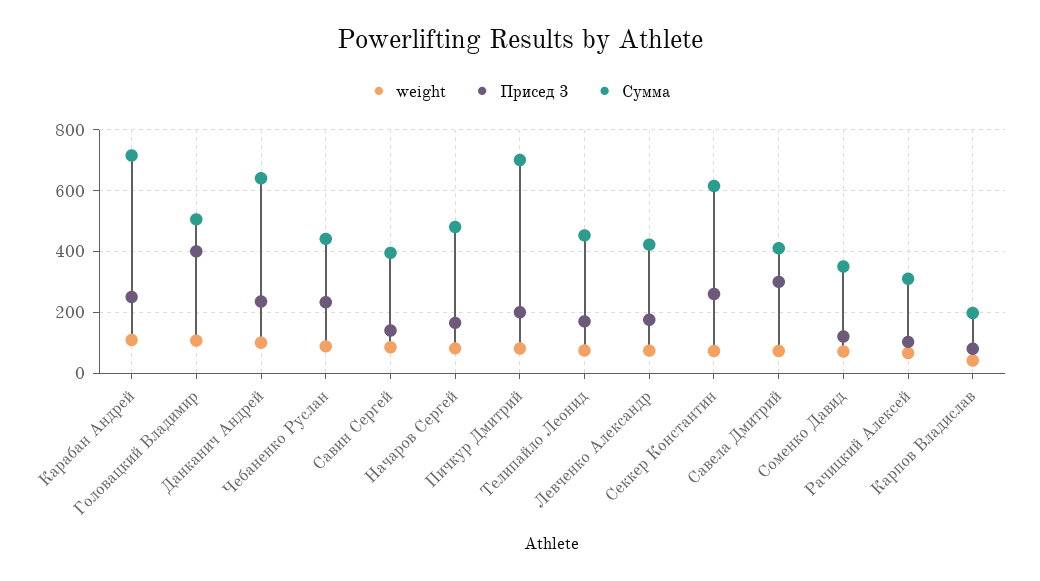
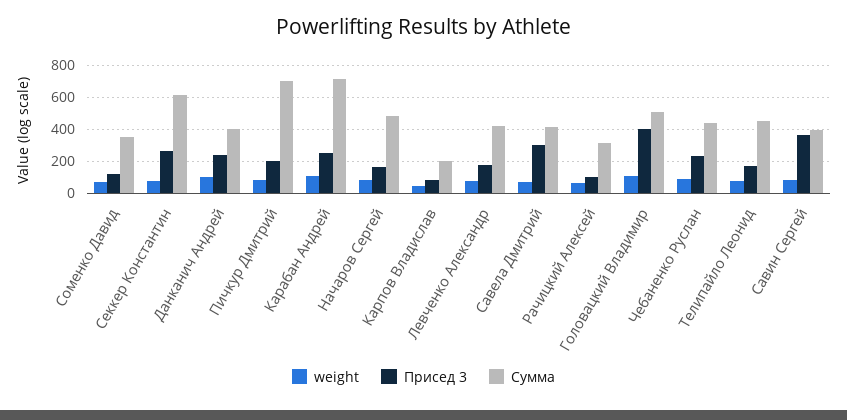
Сумма, Данканич Андрей: 640 -> 400
Присед 3, Савин Сергей: 140 -> 350

